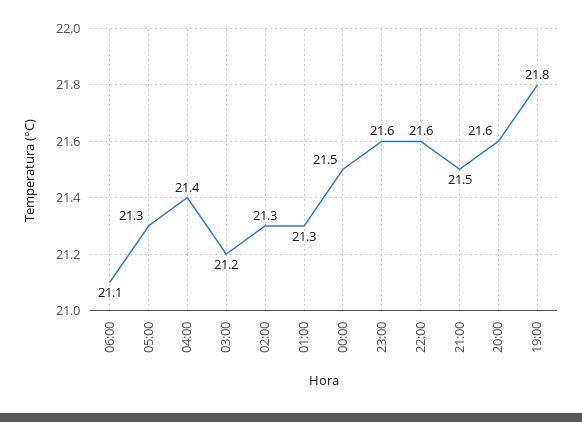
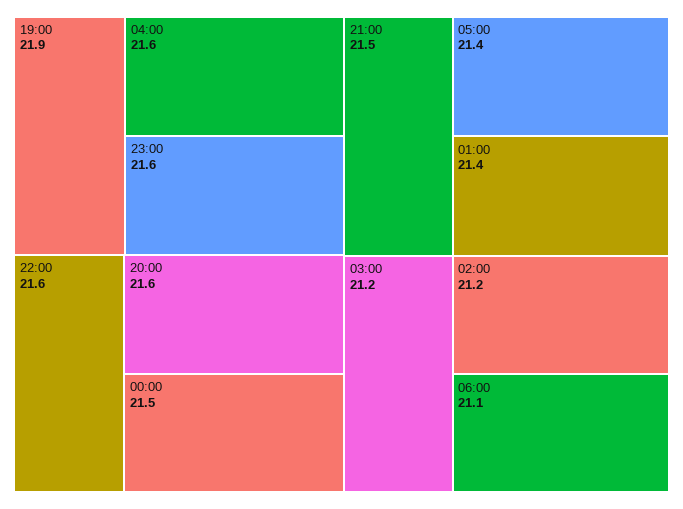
05:00: 21.3 -> 21.4
04:00: 21.4 -> 21.6
02:00: 21.3 -> 21.2
01:00: 21.3 -> 21.4
19:00: 21.8 -> 21.9

